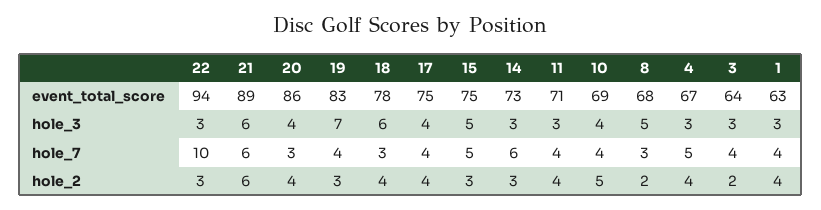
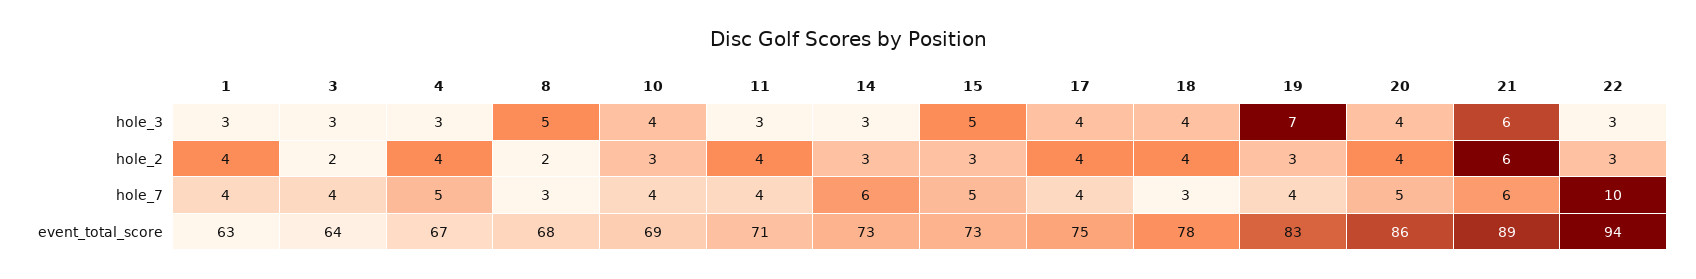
15, event_total_score: 75 -> 73
18, hole_3: 6 -> 4
20, hole_7: 3 -> 5
10, hole_2: 5 -> 3

